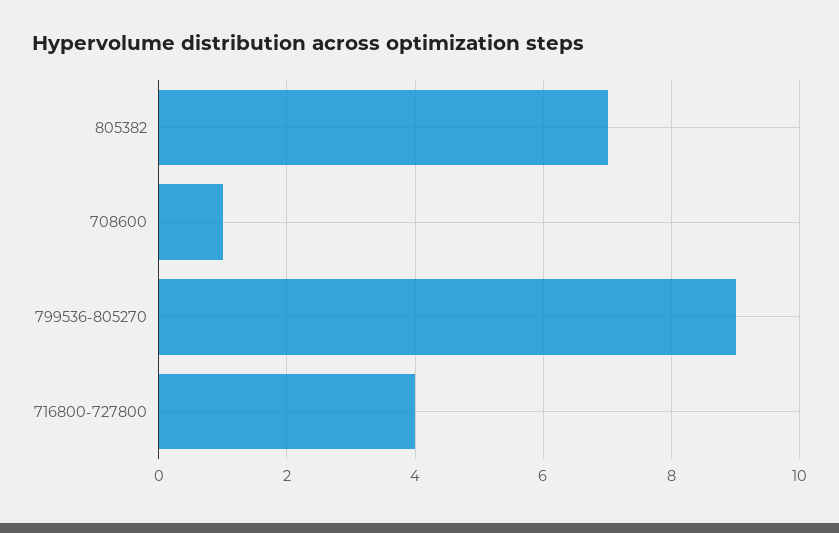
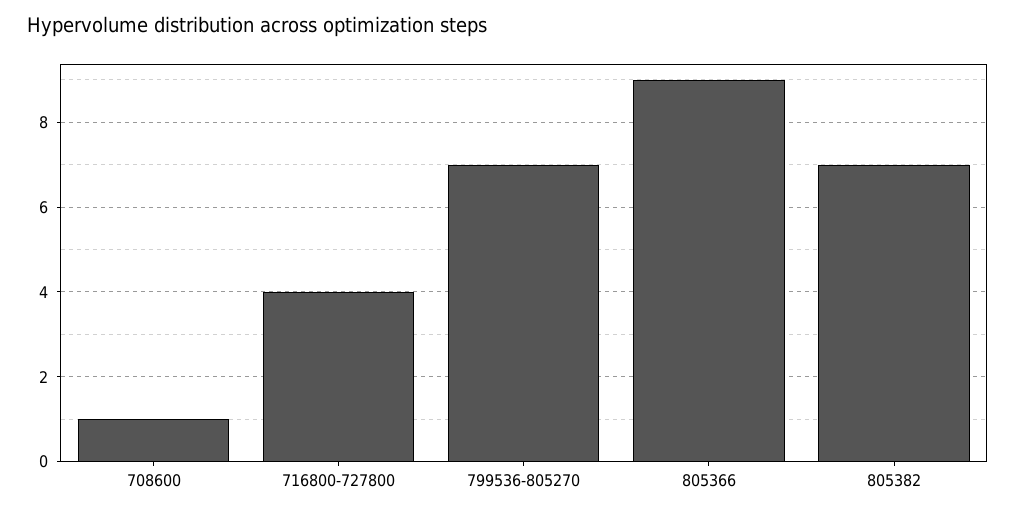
799536-805270: 9 -> 7
805366: none -> 9

